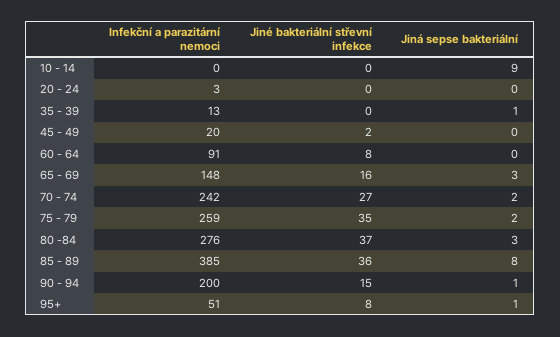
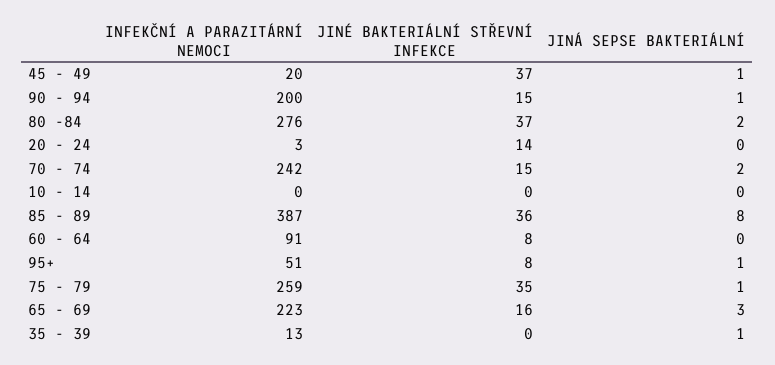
Jiná sepse bakteriální, 10 - 14: 9 -> 0
Jiné bakteriální střevní infekce, 20 - 24: 0 -> 14
Jiné bakteriální střevní infekce, 45 - 49: 2 -> 37
Jiná sepse bakteriální, 45 - 49: 0 -> 1
Infekční a parazitární nemoci, 65 - 69: 148 -> 223
Jiné bakteriální střevní infekce, 70 - 74: 27 -> 15
Jiná sepse bakteriální, 75 - 79: 2 -> 1
Jiná sepse bakteriální, 80 -84: 3 -> 2
Infekční a parazitární nemoci, 85 - 89: 385 -> 387

